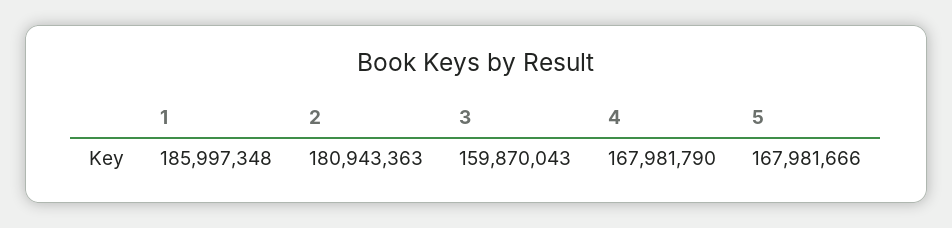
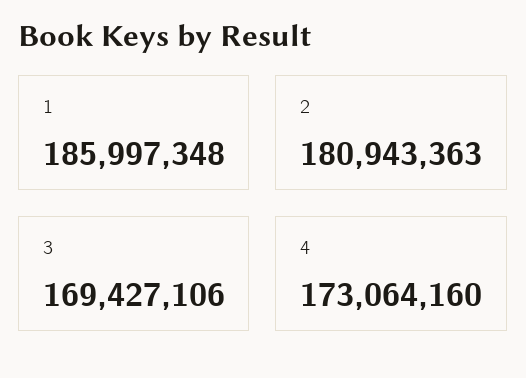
3: 159870043 -> 169427106
4: 167981790 -> 173064160
5: 167981666 -> none

